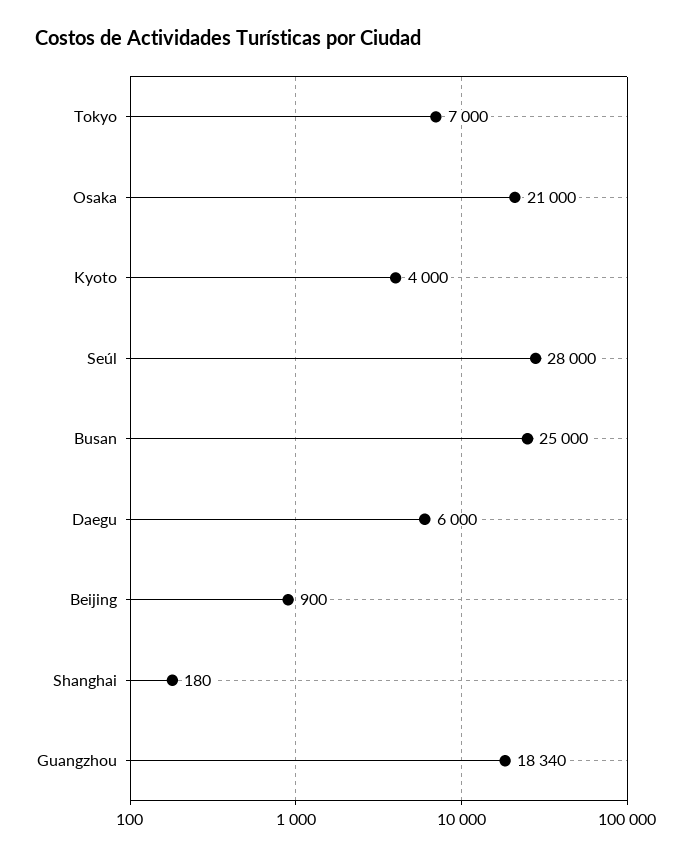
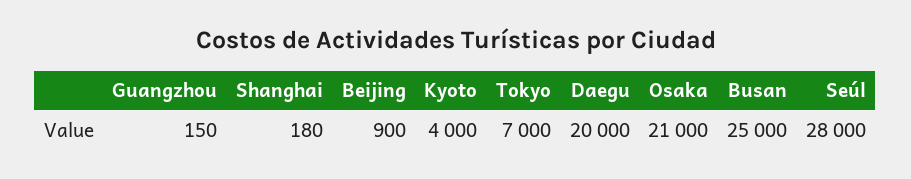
Daegu: 6000 -> 20000
Guangzhou: 18340 -> 150

